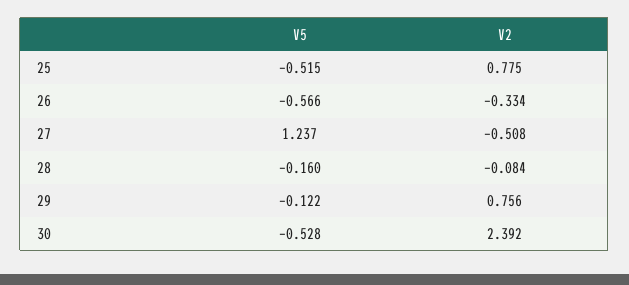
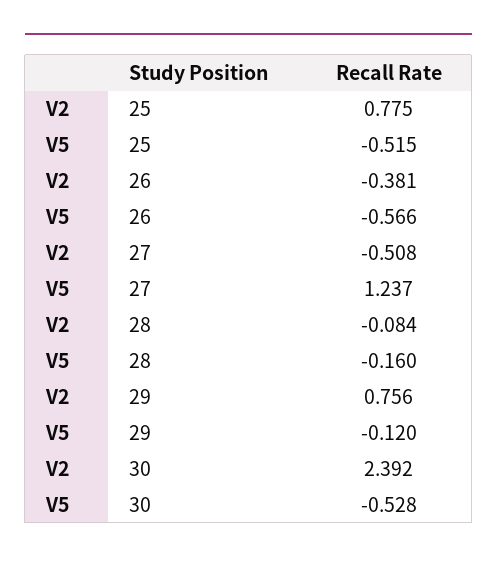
V2, 26: -0.334 -> -0.381
V5, 29: -0.122 -> -0.12

